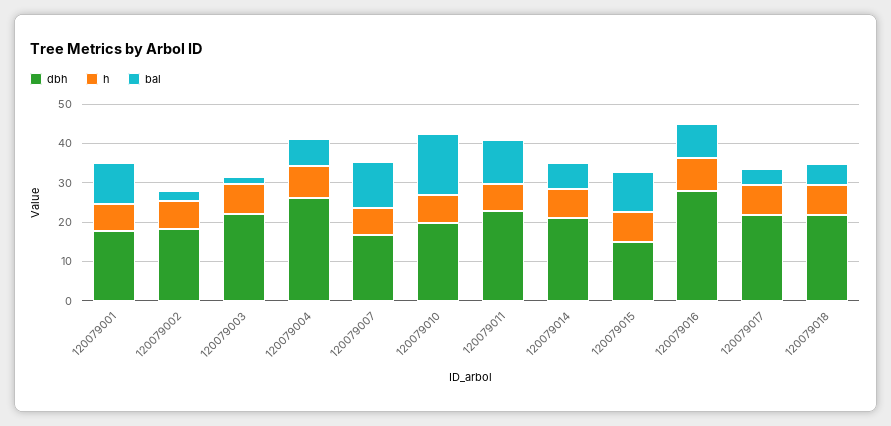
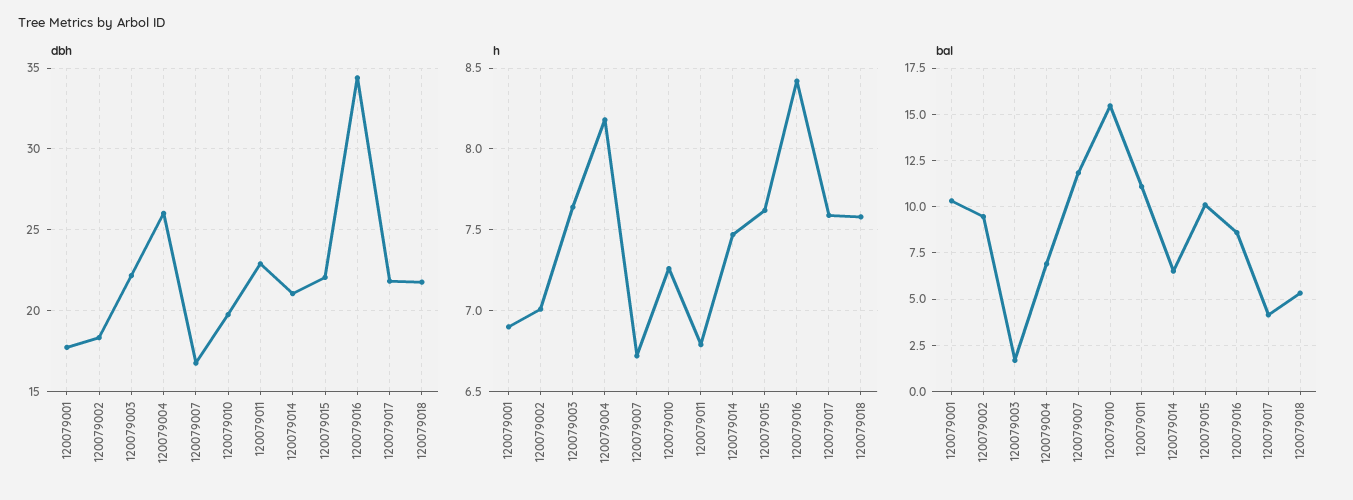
bal, 120079002: 2.5 -> 9.5
dbh, 120079015: 15 -> 22
dbh, 120079016: 27.5 -> 34.5

